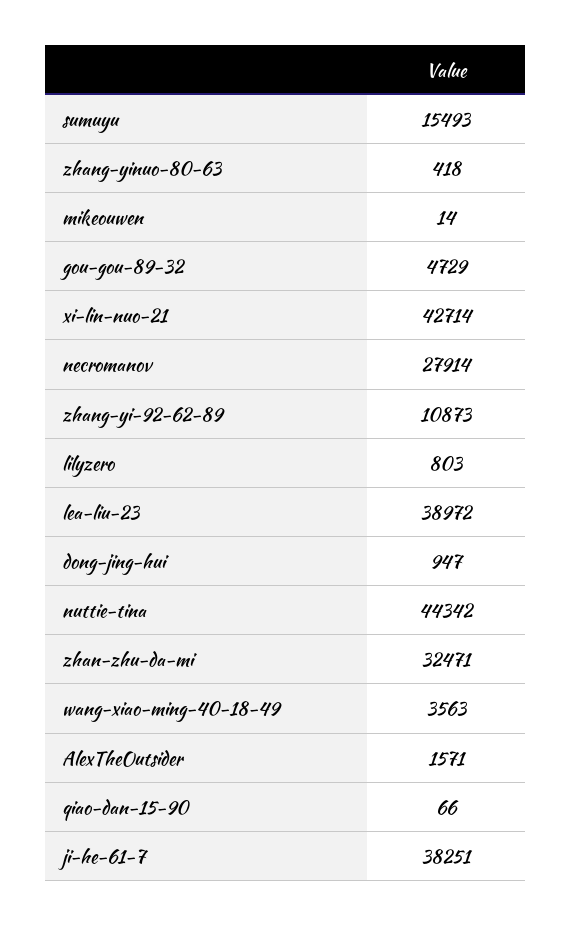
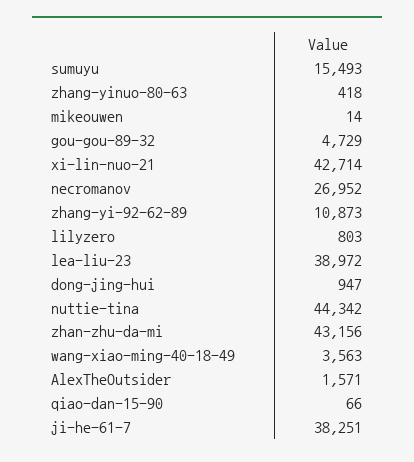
necromanov: 27914 -> 26952
zhan-zhu-da-mi: 32471 -> 43156

